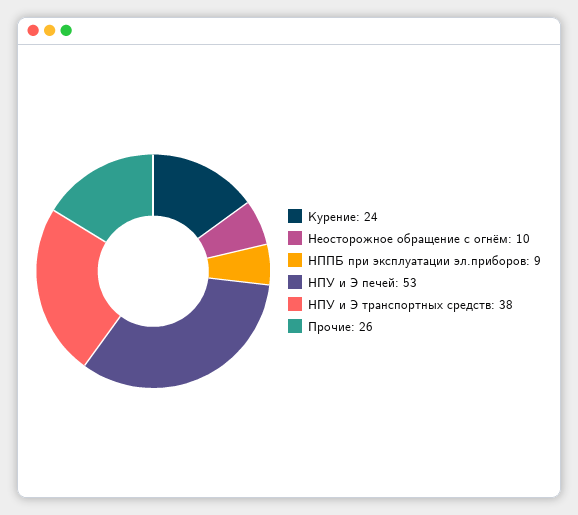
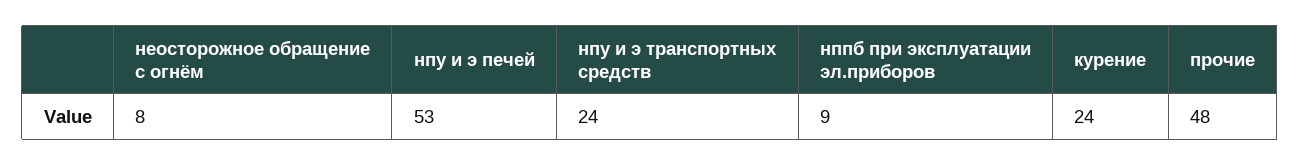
Неосторожное обращение с огнём: 10 -> 8
НПУ и Э транспортных средств: 38 -> 24
Прочие: 26 -> 48

